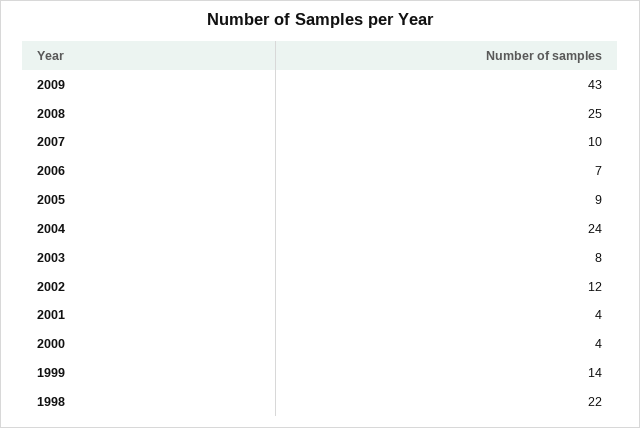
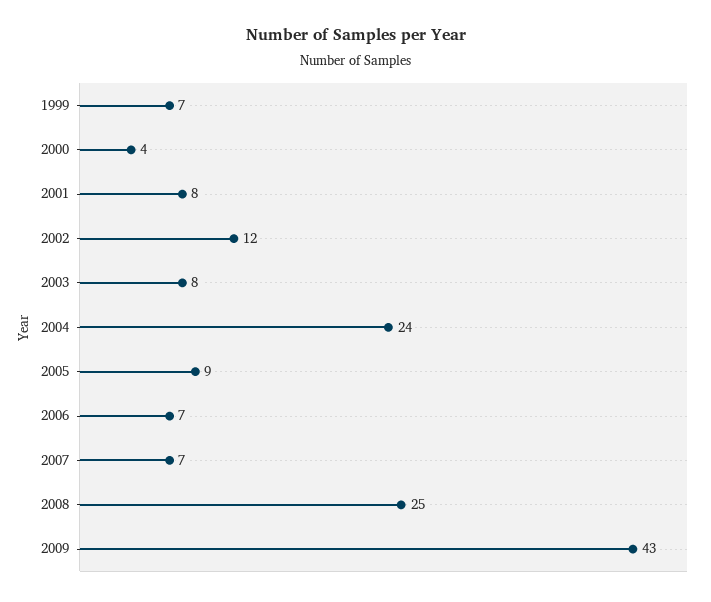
2007: 10 -> 7
2001: 4 -> 8
1999: 14 -> 7
1998: 22 -> none

